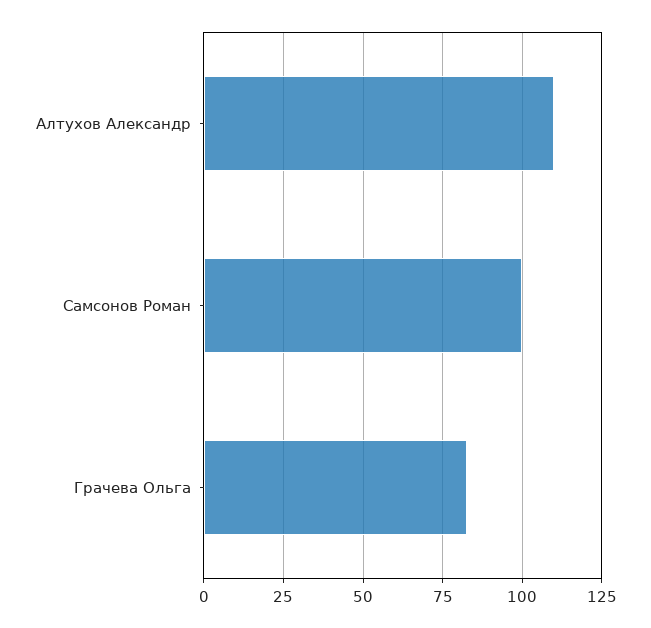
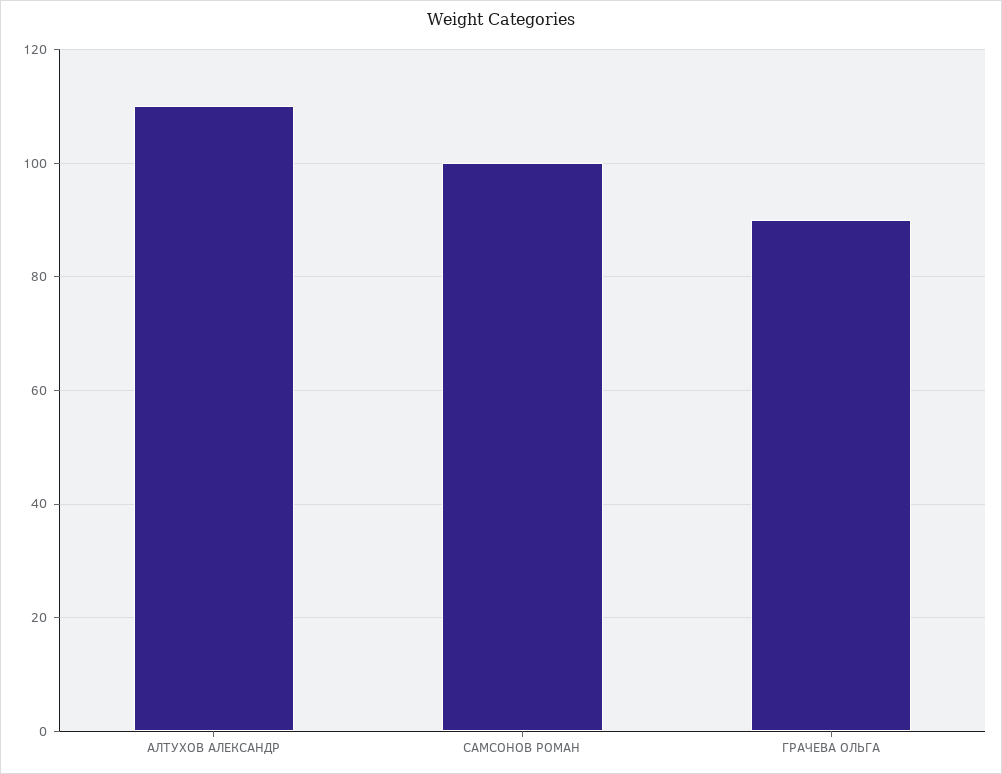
Грачева Ольга: 82.5 -> 90

